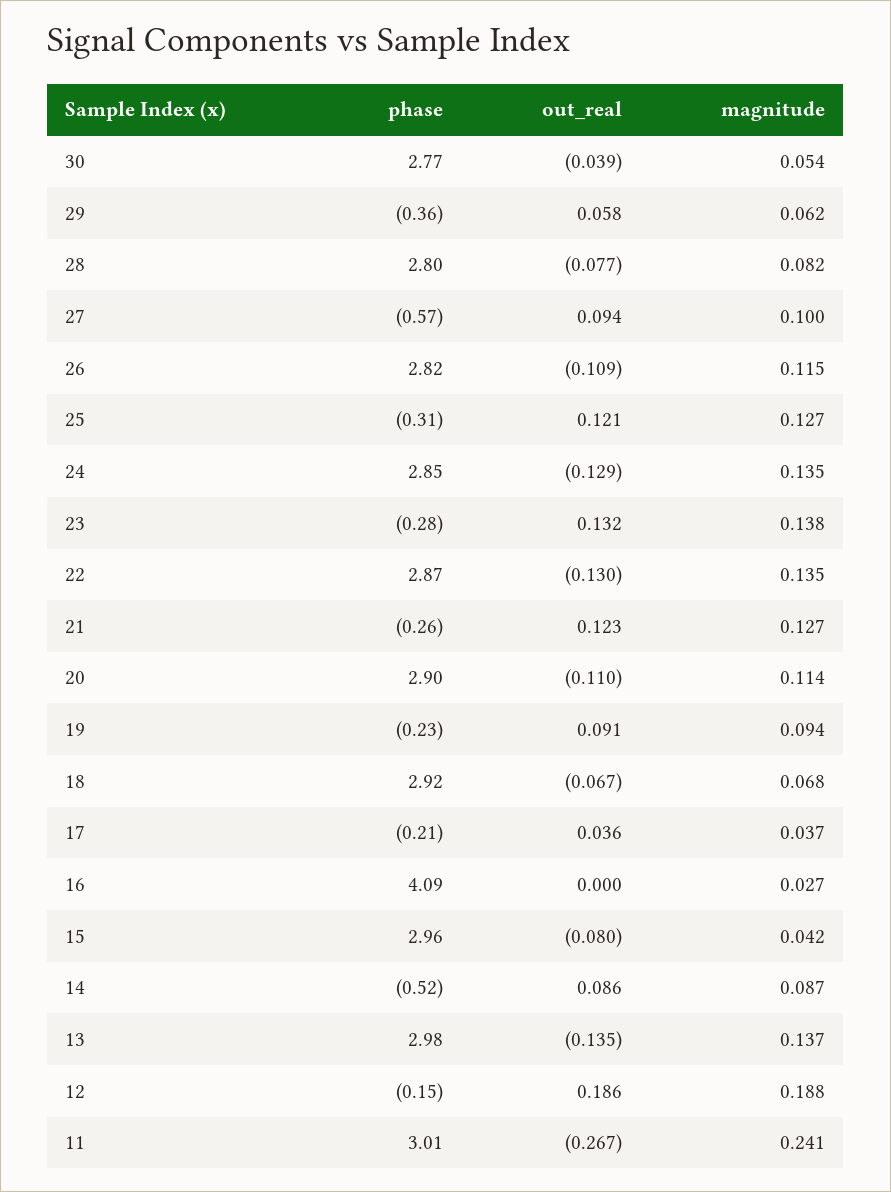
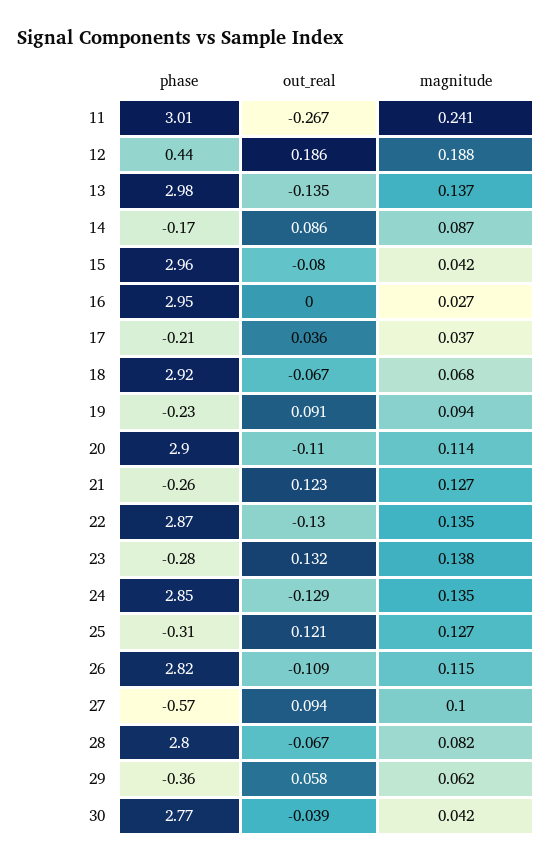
magnitude, 30: 0.054 -> 0.042
out_real, 28: -0.077 -> -0.067
phase, 16: 4.09 -> 2.95
phase, 14: -0.52 -> -0.17
phase, 12: -0.15 -> 0.44

